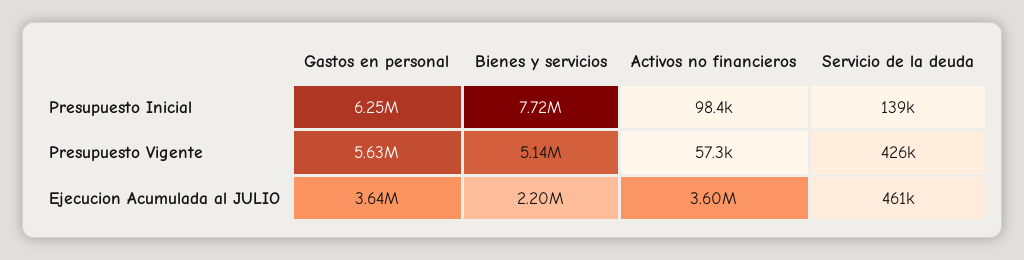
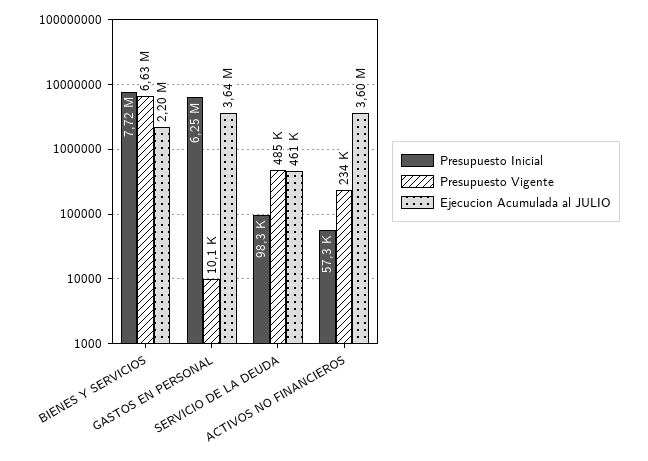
Presupuesto Inicial, Activos no financieros: 98400 -> 57300
Presupuesto Inicial, Servicio de la deuda: 139000 -> 98300
Presupuesto Vigente, Gastos en personal: 5630000 -> 10100
Presupuesto Vigente, Bienes y servicios: 5140000 -> 6630000
Presupuesto Vigente, Activos no financieros: 57300 -> 234000
Presupuesto Vigente, Servicio de la deuda: 426000 -> 485000

